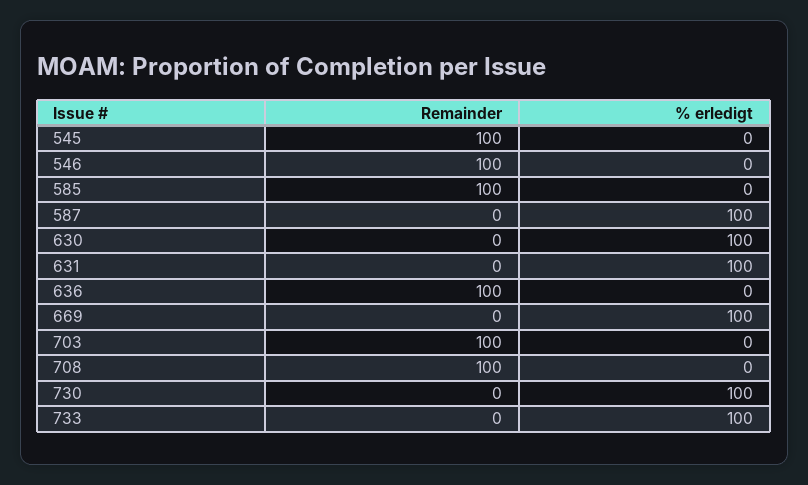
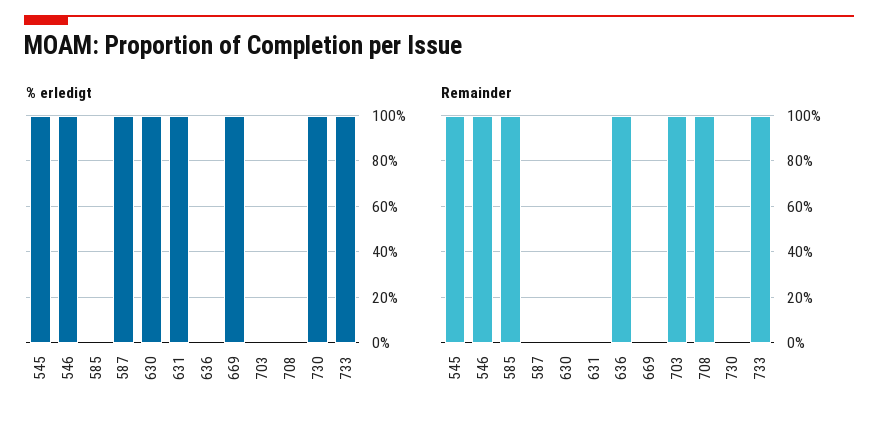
% erledigt, 545: 0 -> 100
% erledigt, 546: 0 -> 100
Remainder, 733: 0 -> 100

